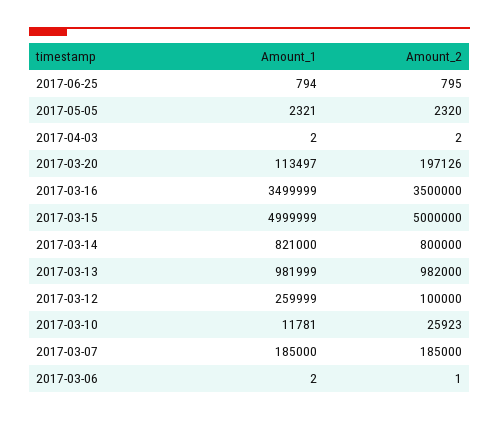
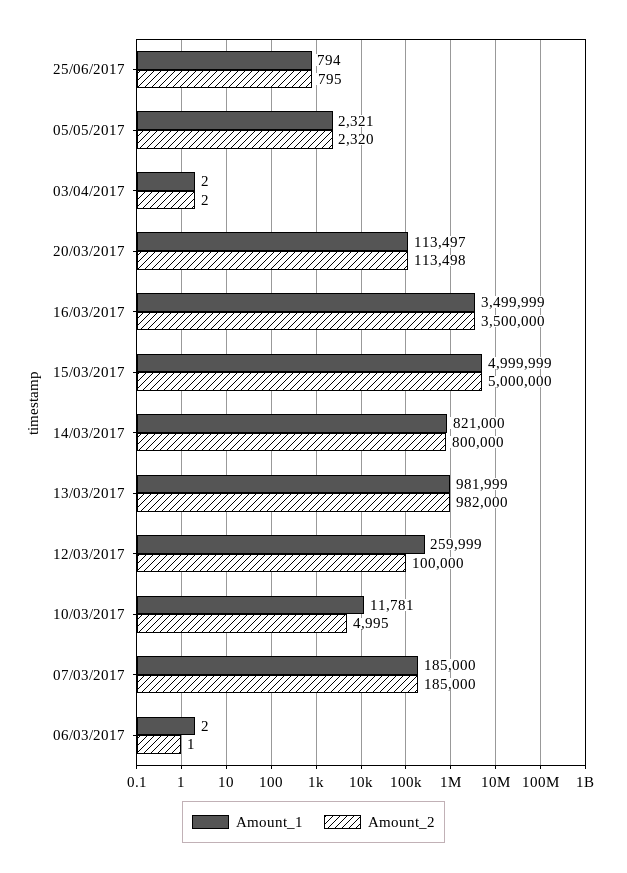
Amount_2, 2017-03-20: 197126 -> 113498
Amount_2, 2017-03-10: 25923 -> 4995

